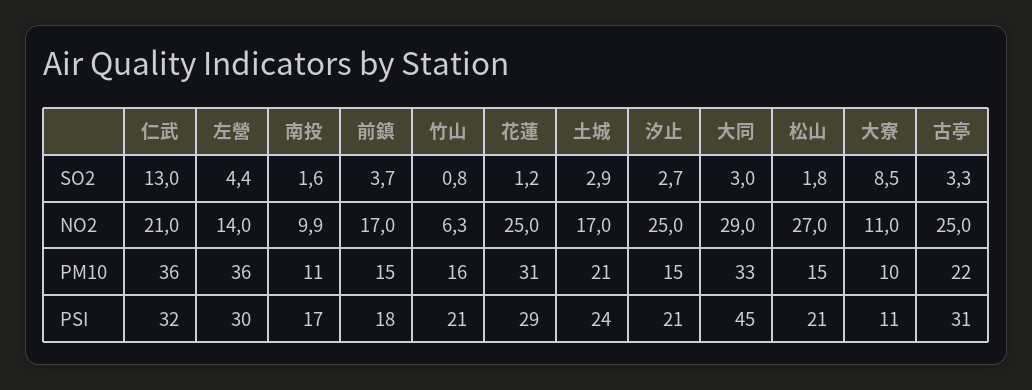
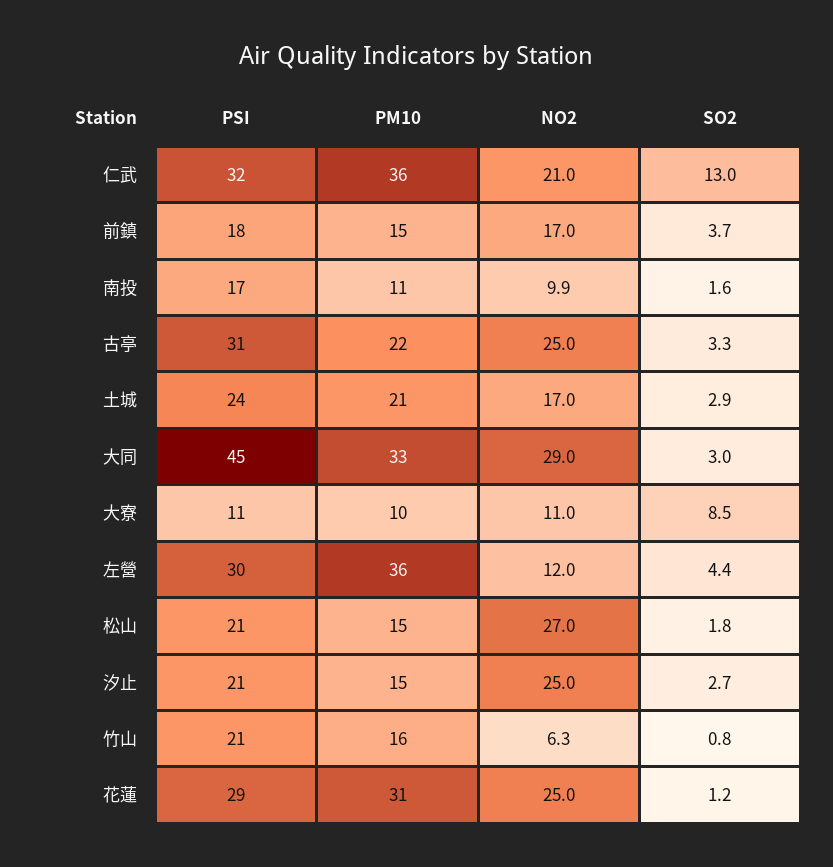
左營, NO2: 14 -> 12

